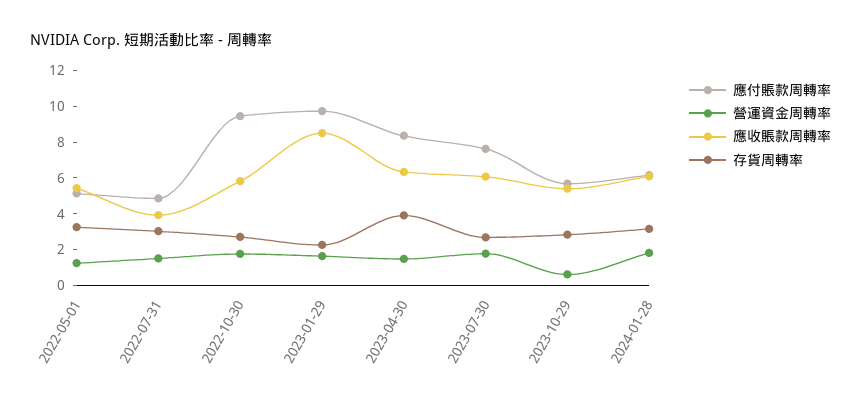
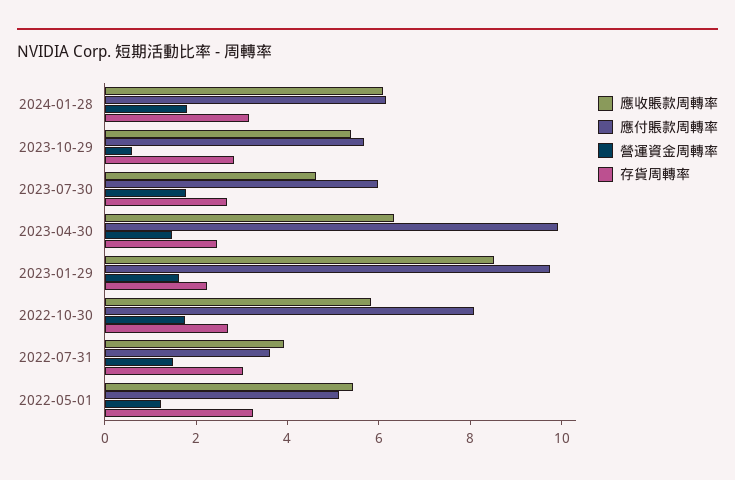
應付賬款周轉率, 2022-07-31: 5 -> 3.5
應付賬款周轉率, 2022-10-30: 9.5 -> 8
應付賬款周轉率, 2023-04-30: 8.5 -> 10
存貨周轉率, 2023-04-30: 4 -> 2.5
應付賬款周轉率, 2023-07-30: 7.5 -> 6
應收賬款周轉率, 2023-07-30: 6 -> 4.5

